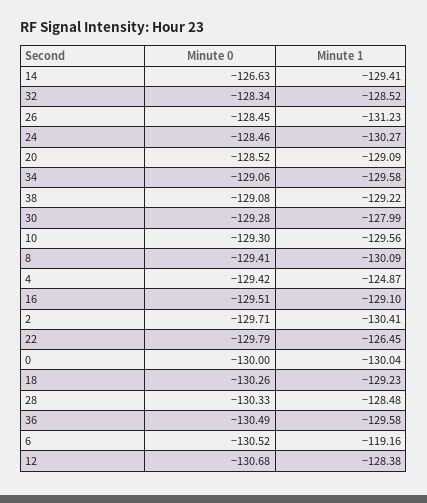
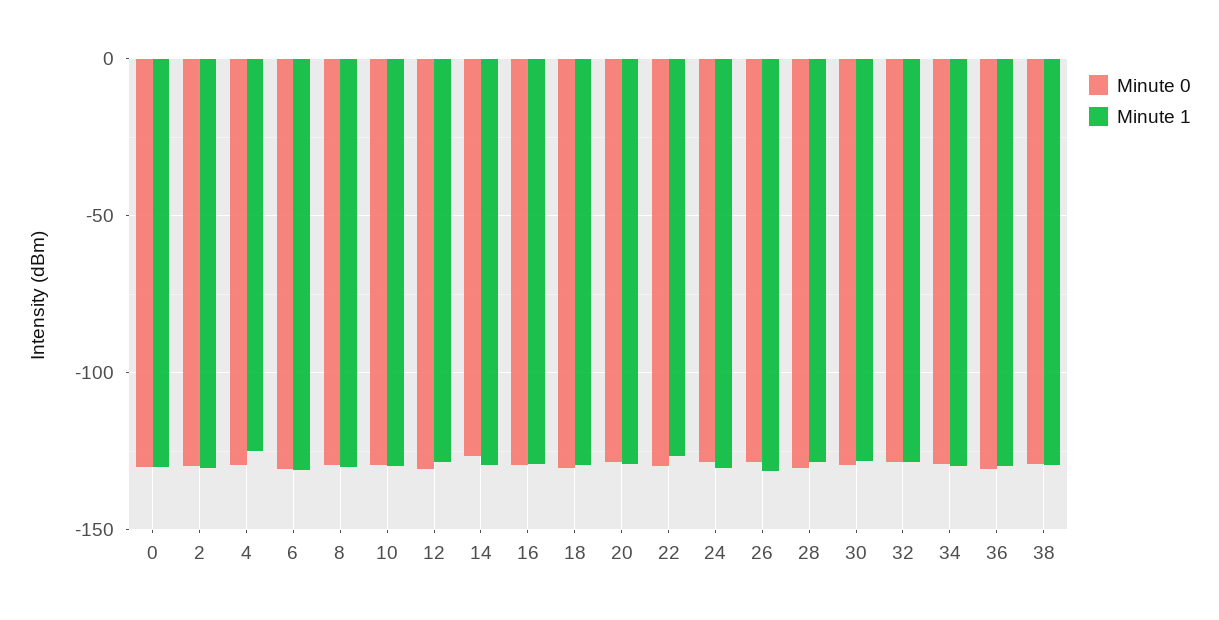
Minute 1, 6: -119.16 -> -130

